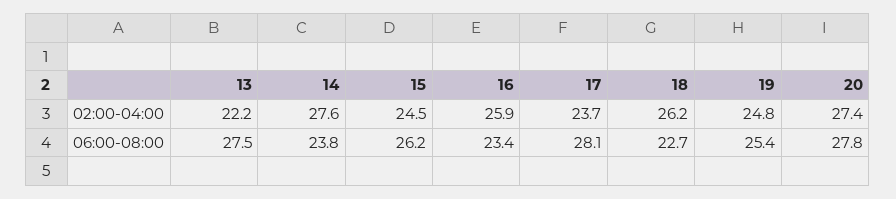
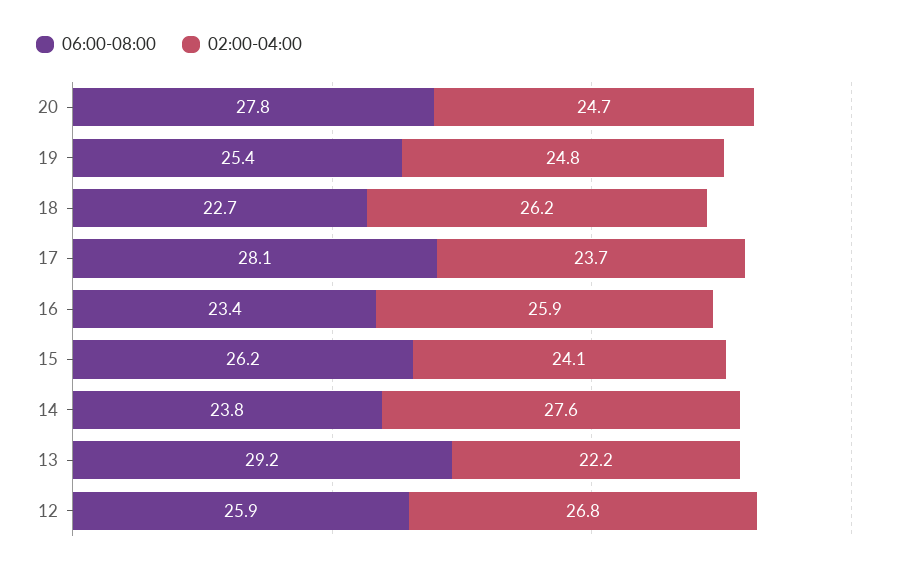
02:00-04:00, 15: 24.5 -> 24.1
02:00-04:00, 20: 27.4 -> 24.7
06:00-08:00, 13: 27.5 -> 29.2
06:00-08:00, 12: none -> 25.9
02:00-04:00, 12: none -> 26.8

